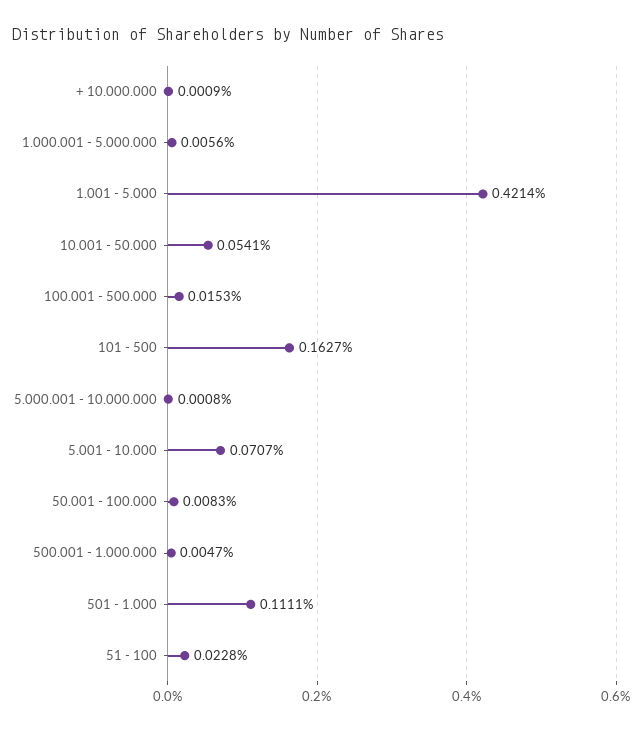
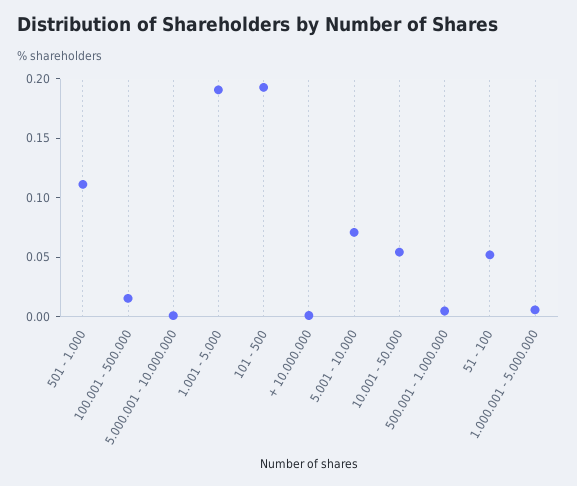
1.001 - 5.000: 0.4214 -> 0.19
101 - 500: 0.1627 -> 0.19
50.001 - 100.000: 0.0083 -> none
51 - 100: 0.0228 -> 0.05

